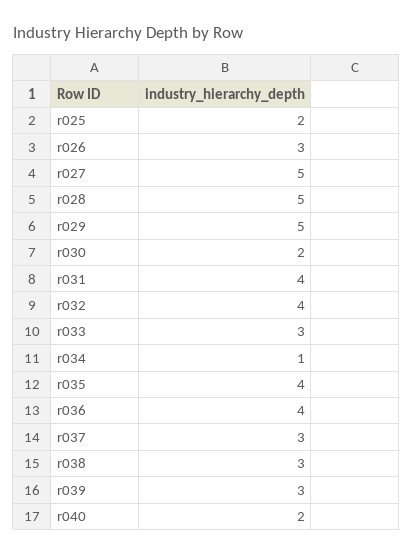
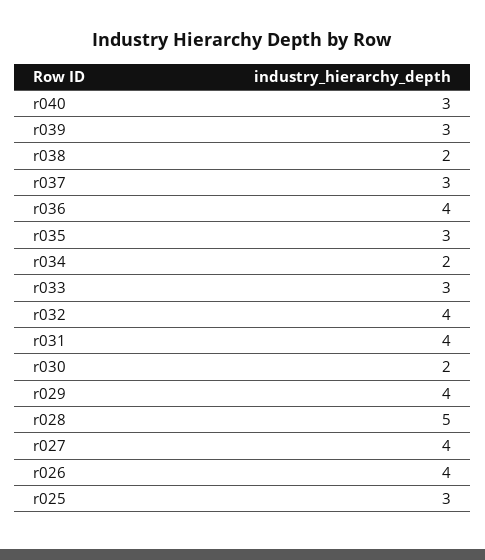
r025: 2 -> 3
r026: 3 -> 4
r027: 5 -> 4
r029: 5 -> 4
r034: 1 -> 2
r035: 4 -> 3
r038: 3 -> 2
r040: 2 -> 3

